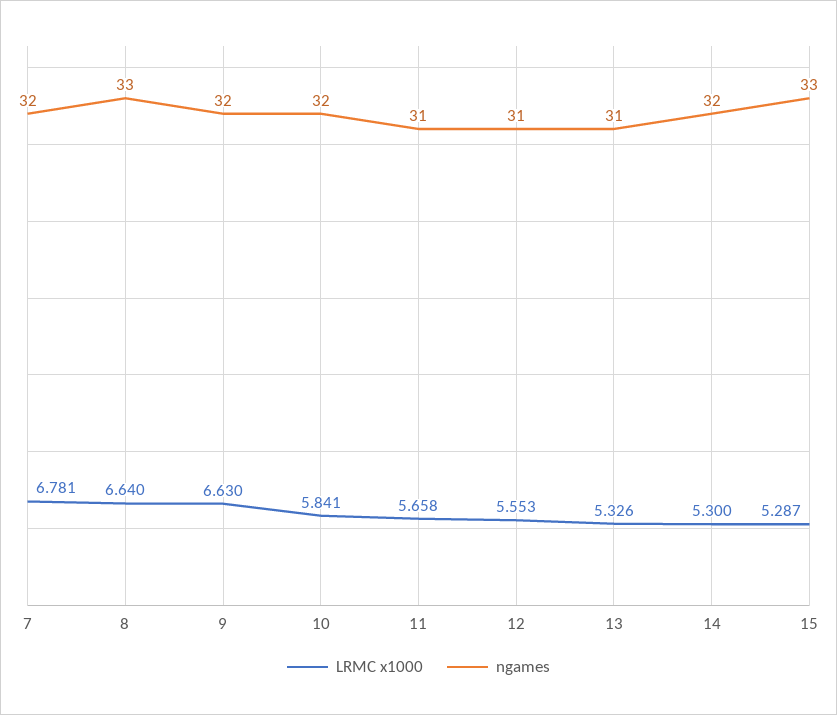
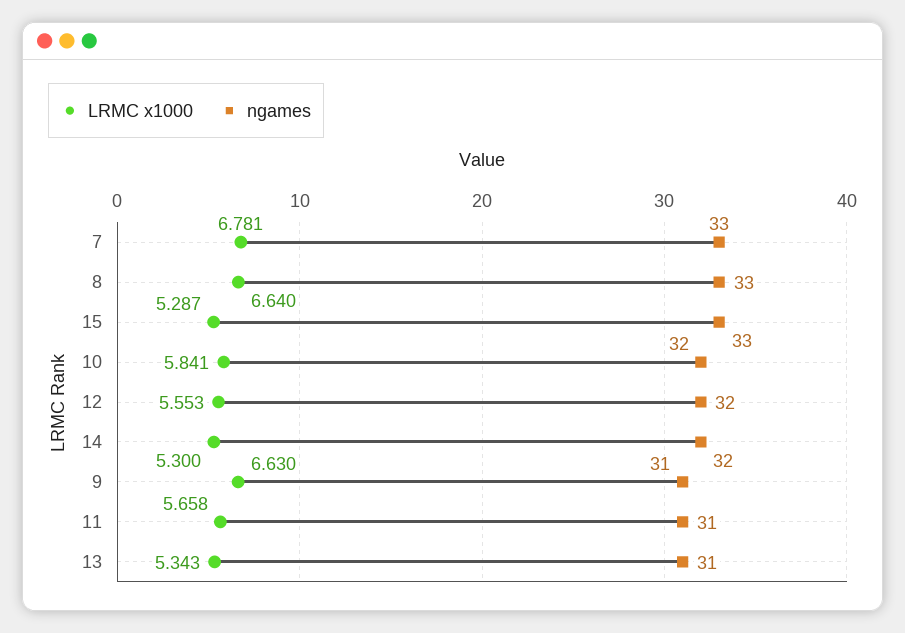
ngames, 7: 32 -> 33
ngames, 9: 32 -> 31
ngames, 12: 31 -> 32
LRMC x1000, 13: 5.326 -> 5.343

